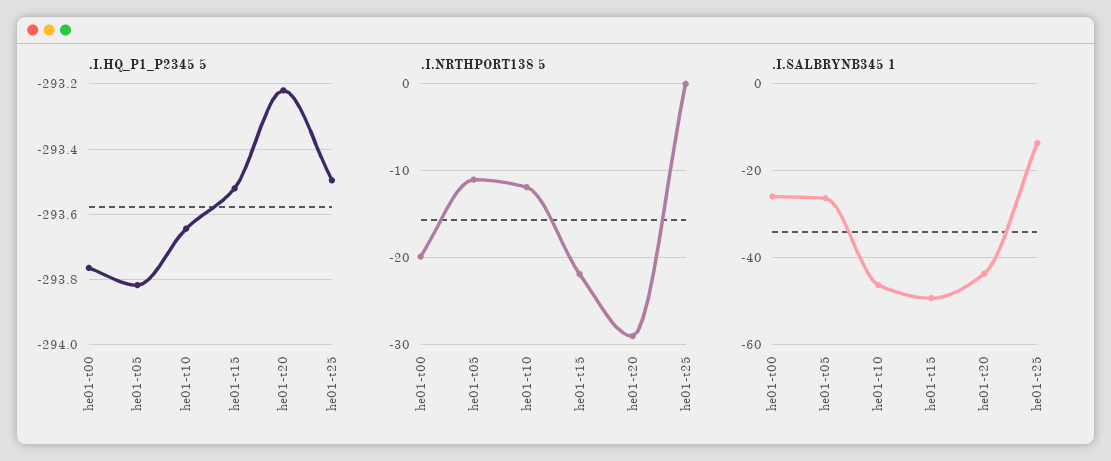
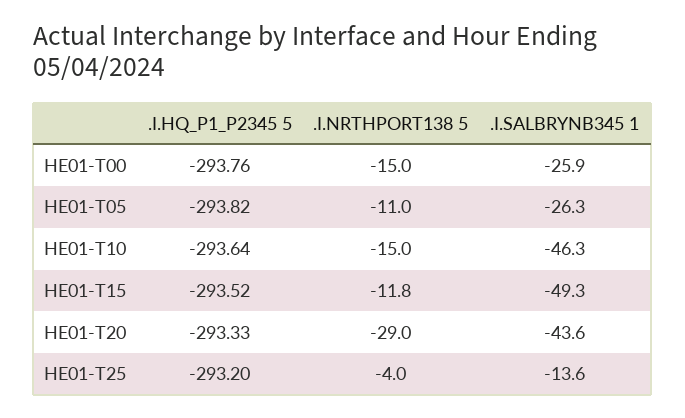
.I.HQ_P1_P2345 5, he01-t20: -293.22 -> -293.33
.I.HQ_P1_P2345 5, he01-t25: -293.5 -> -293.2
.I.NRTHPORT138 5, he01-t00: -20 -> -15
.I.NRTHPORT138 5, he01-t10: -12 -> -15
.I.NRTHPORT138 5, he01-t15: -22 -> -11.8
.I.NRTHPORT138 5, he01-t25: 0 -> -4

